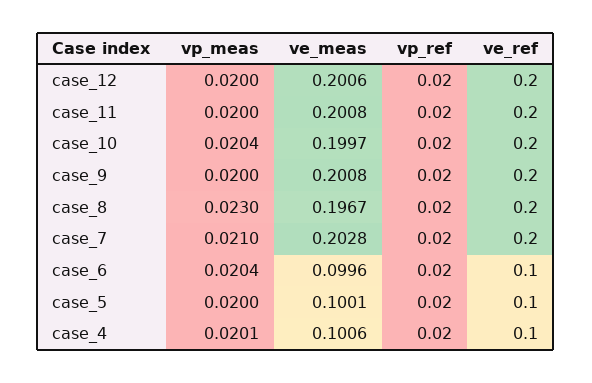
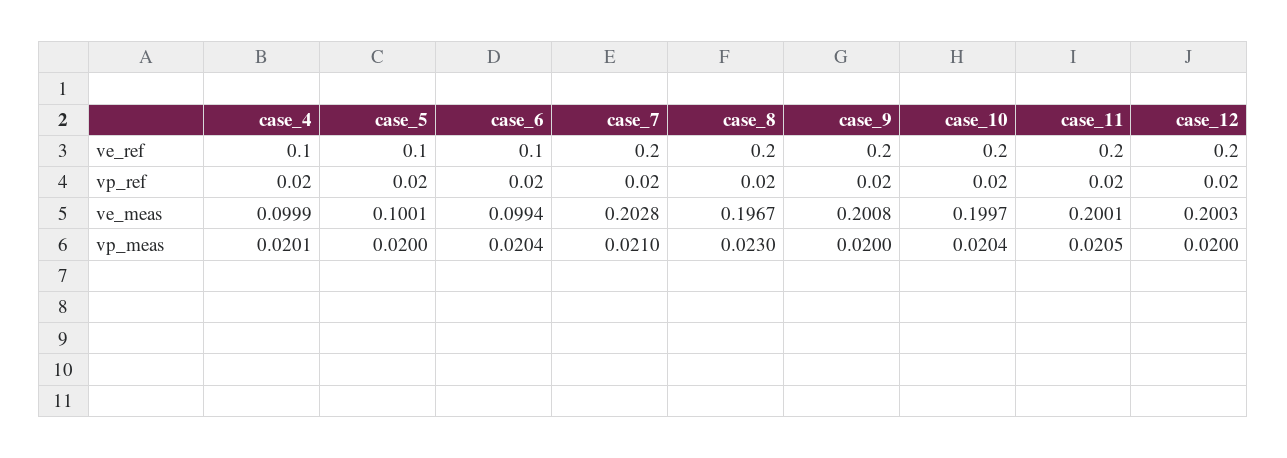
ve_meas, case_12: 0.2006 -> 0.2003
vp_meas, case_11: 0.02 -> 0.0205
ve_meas, case_11: 0.2008 -> 0.2001
ve_meas, case_6: 0.0996 -> 0.0994
ve_meas, case_4: 0.1006 -> 0.0999

